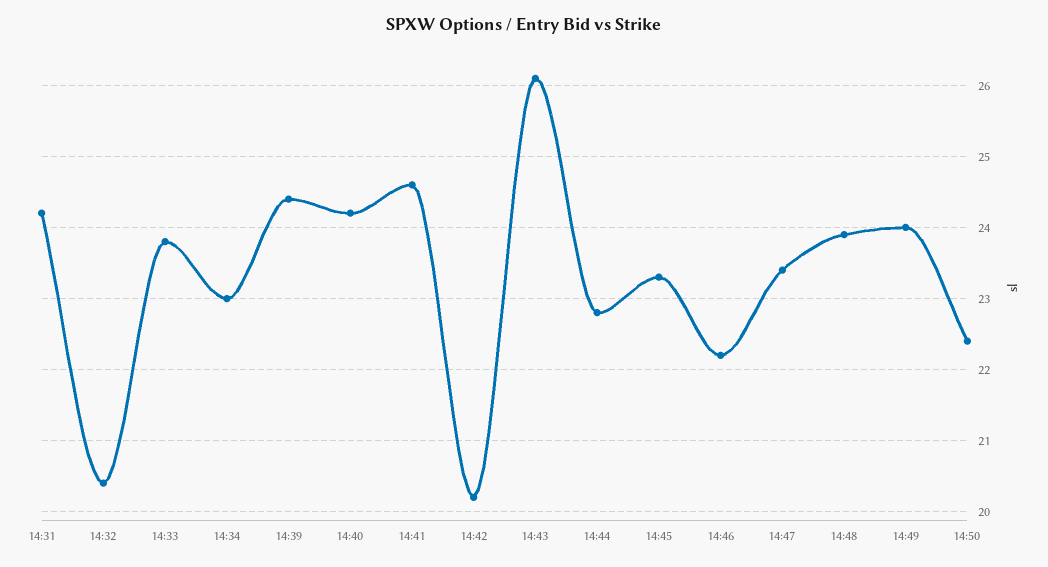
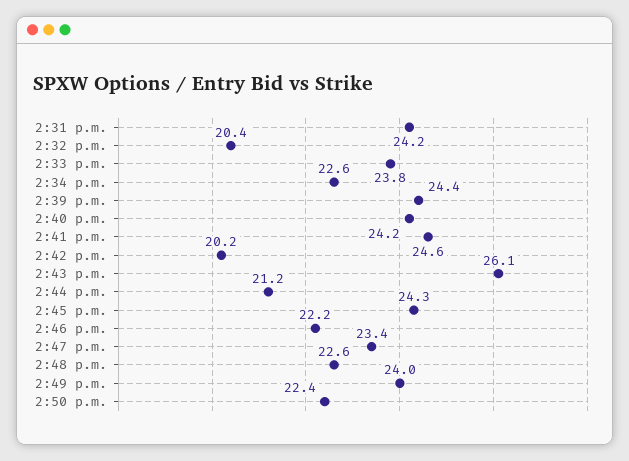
14:34: 23 -> 22.6
14:44: 22.8 -> 21.2
14:45: 23.3 -> 24.3
14:48: 23.9 -> 22.6

